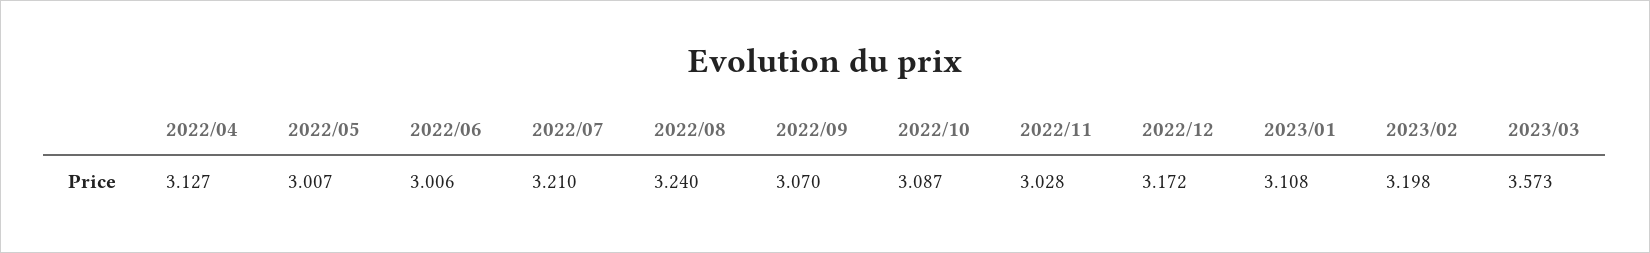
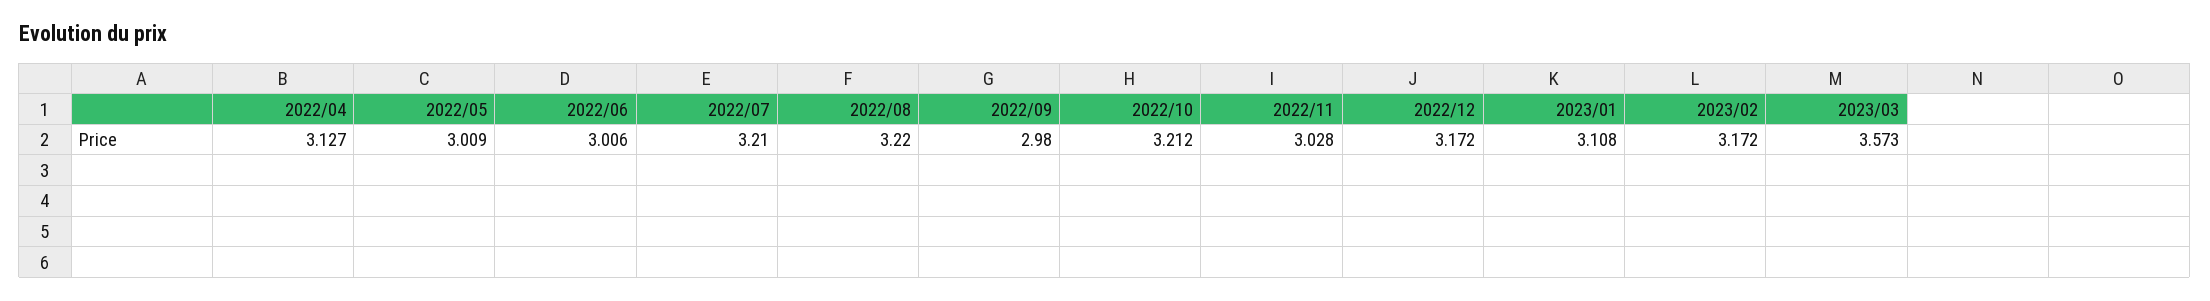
2022/05: 3.007 -> 3.009
2022/08: 3.24 -> 3.22
2022/09: 3.07 -> 2.98
2022/10: 3.087 -> 3.212
2023/02: 3.198 -> 3.172

